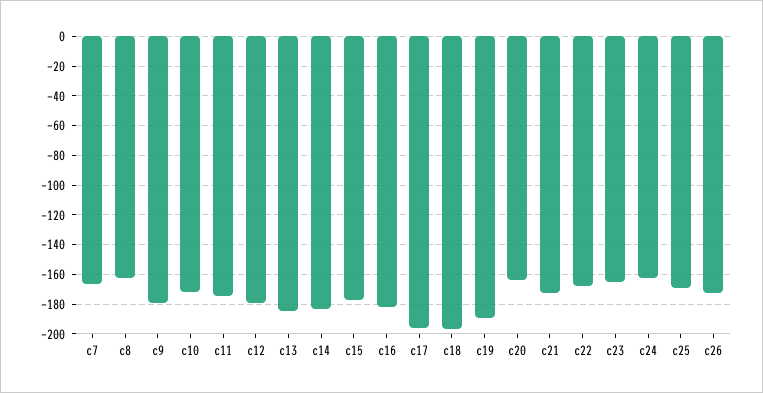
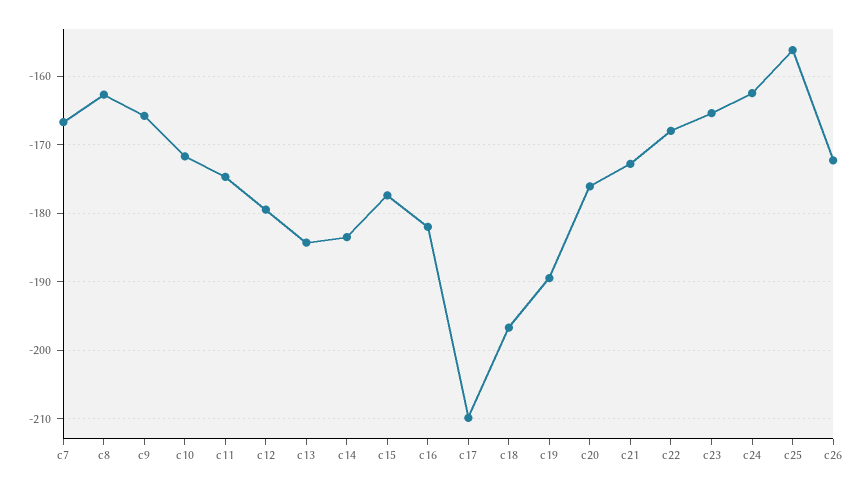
c9: -180 -> -166
c17: -195 -> -210
c20: -165 -> -176
c25: -170 -> -156

